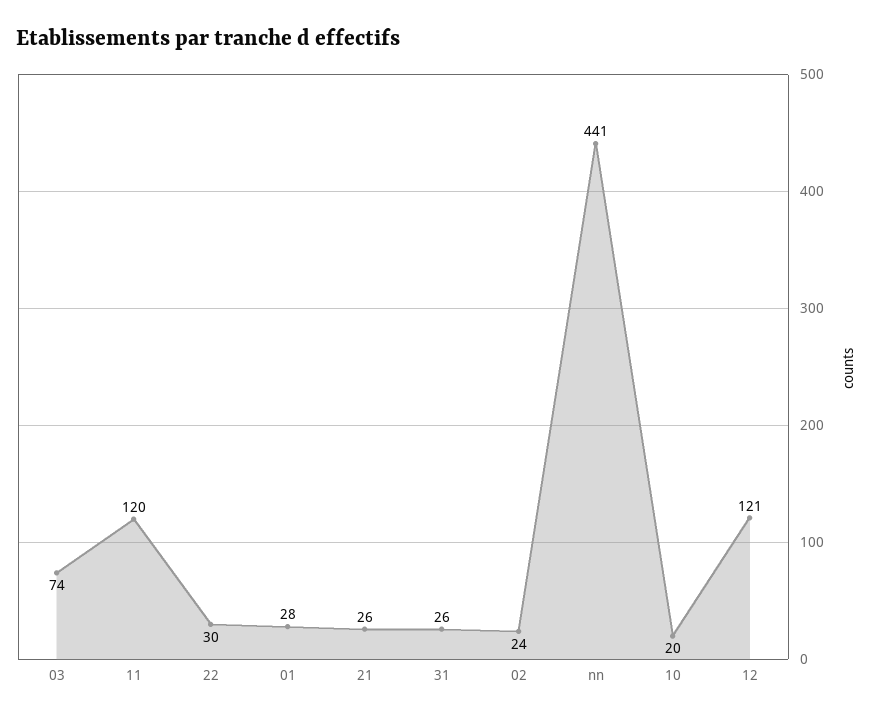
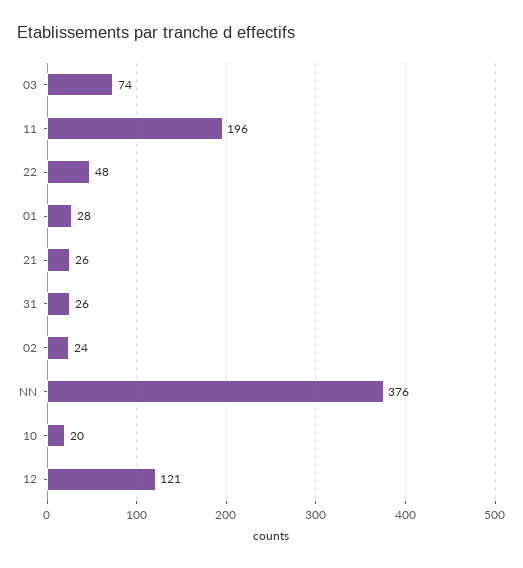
11: 120 -> 196
22: 30 -> 48
nn: 441 -> 376

